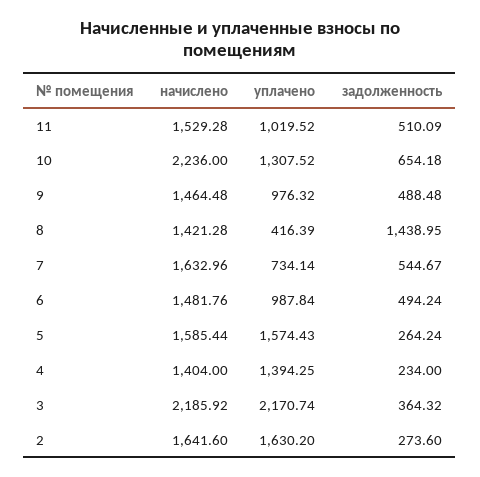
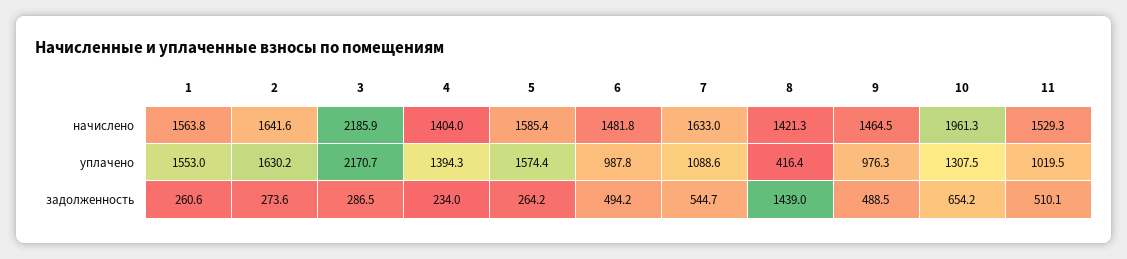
начислено, 10: 2236 -> 1961.3
уплачено, 7: 734.14 -> 1088.6
задолженность, 3: 364.32 -> 286.5
начислено, 1: none -> 1563.8
уплачено, 1: none -> 1553
задолженность, 1: none -> 260.6

